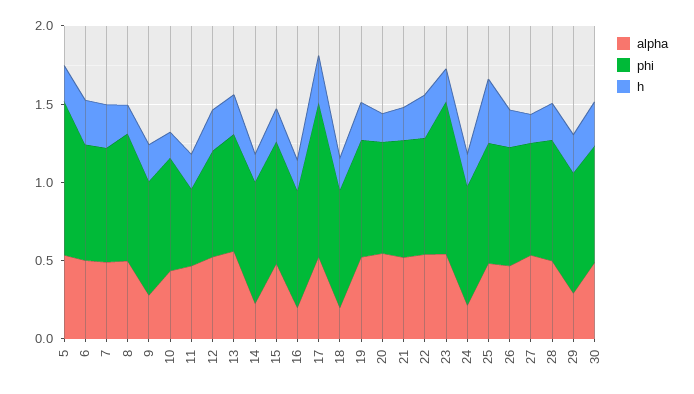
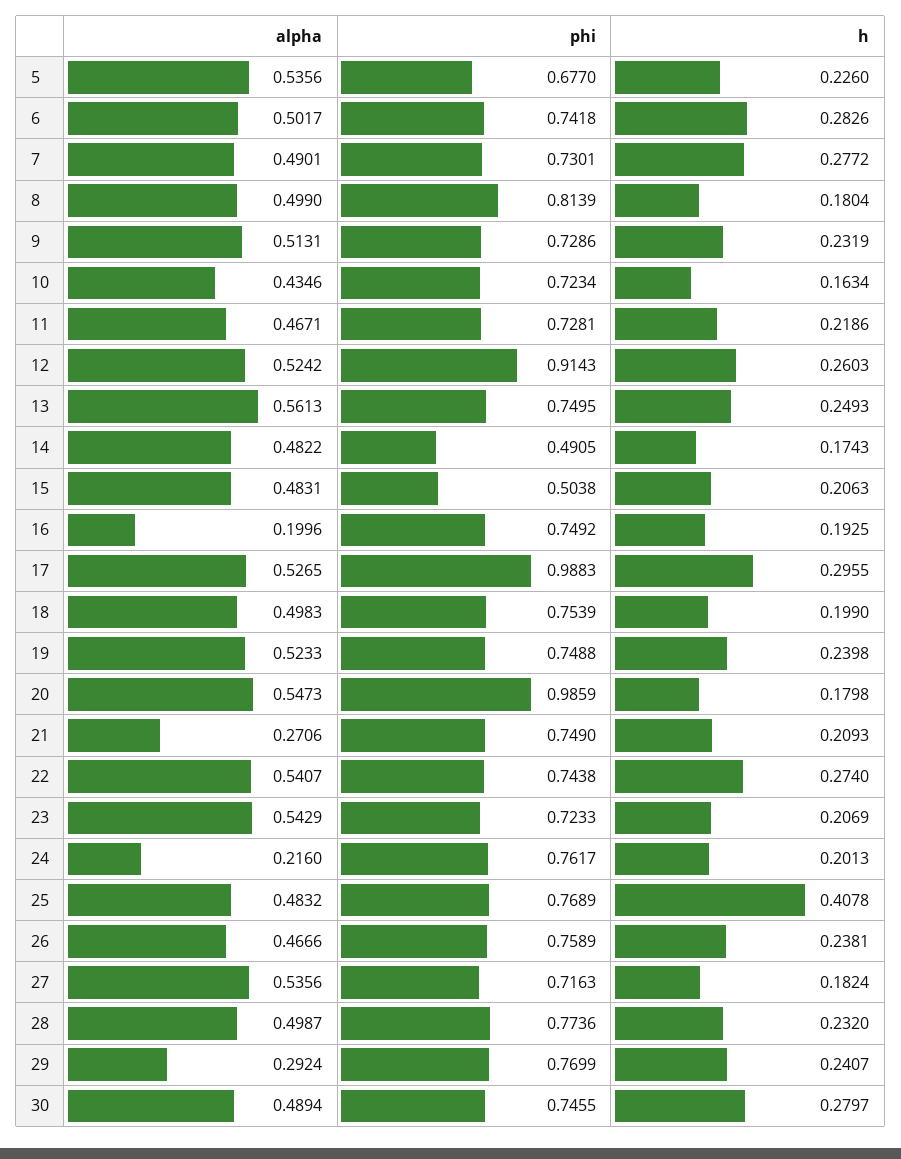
phi, 5: 1 -> 0.677
alpha, 9: 0.3 -> 0.5131
phi, 11: 0.5 -> 0.7281
phi, 12: 0.7 -> 0.9143
alpha, 14: 0.2 -> 0.4822
phi, 14: 0.8 -> 0.4905
phi, 15: 0.8 -> 0.5038
alpha, 18: 0.2 -> 0.4983
phi, 20: 0.7 -> 0.9859
alpha, 21: 0.5 -> 0.2706
phi, 23: 1 -> 0.7233

